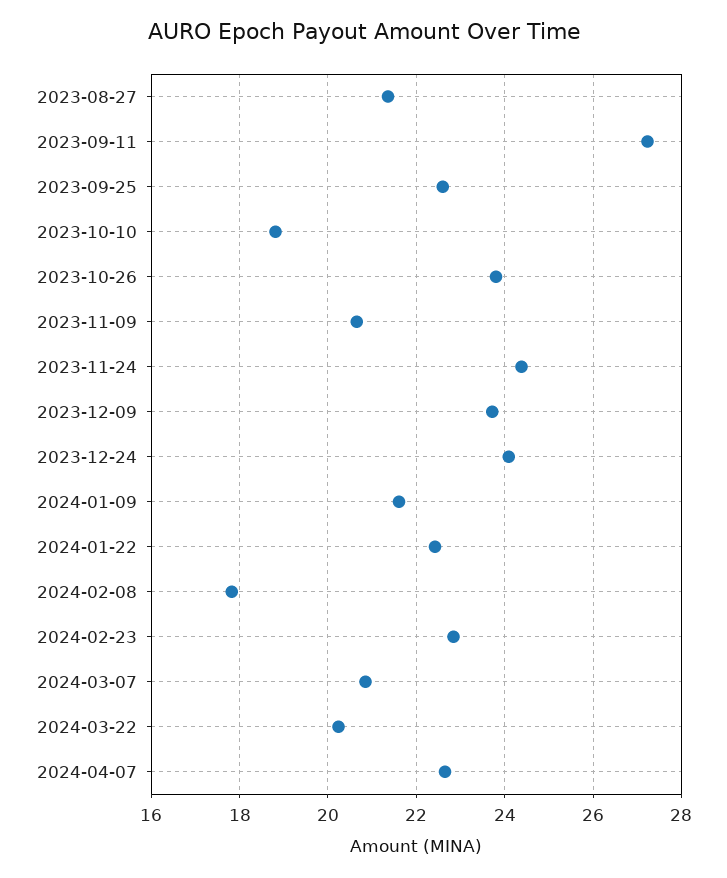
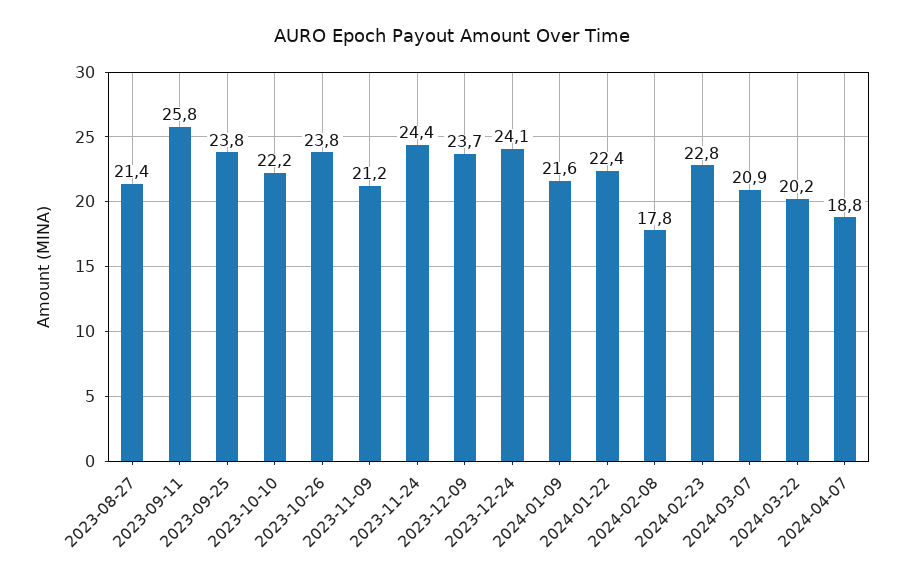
2023-09-11: 27.2 -> 25.8
2023-09-25: 22.6 -> 23.8
2023-10-10: 18.8 -> 22.2
2023-11-09: 20.6 -> 21.2
2024-04-07: 22.6 -> 18.8

